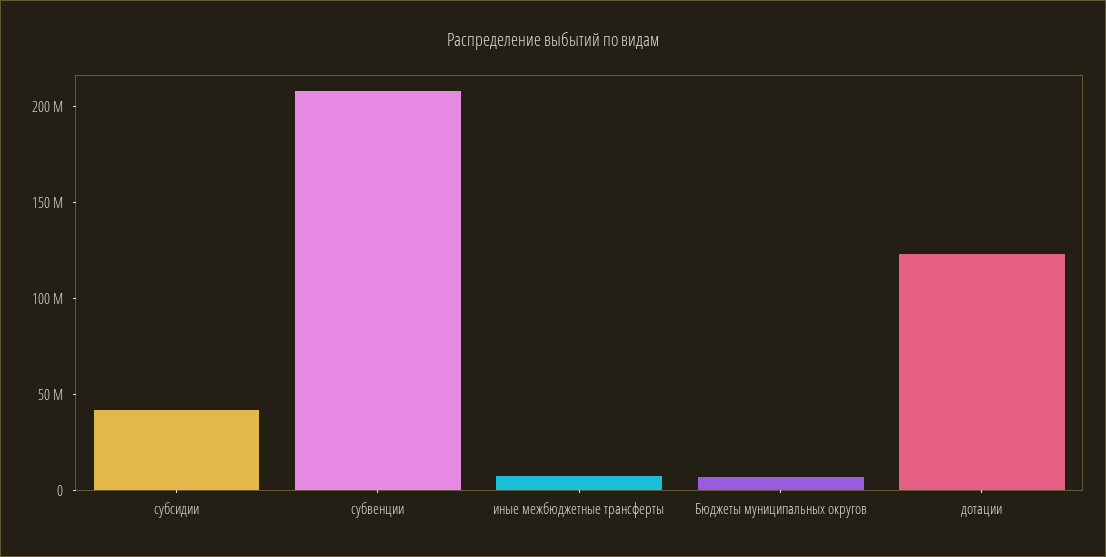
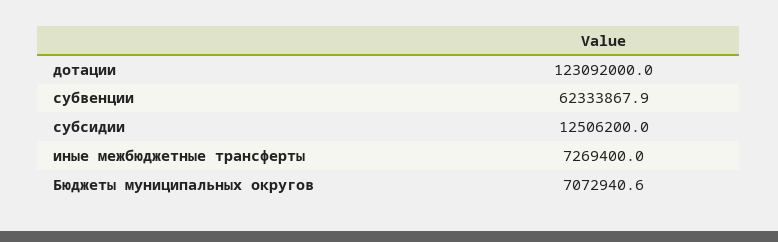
субсидии: 40000000 -> 12506200
субвенции: 210000000 -> 62333867.9

